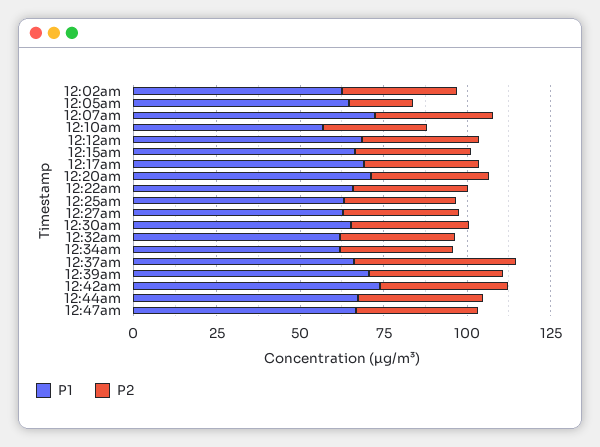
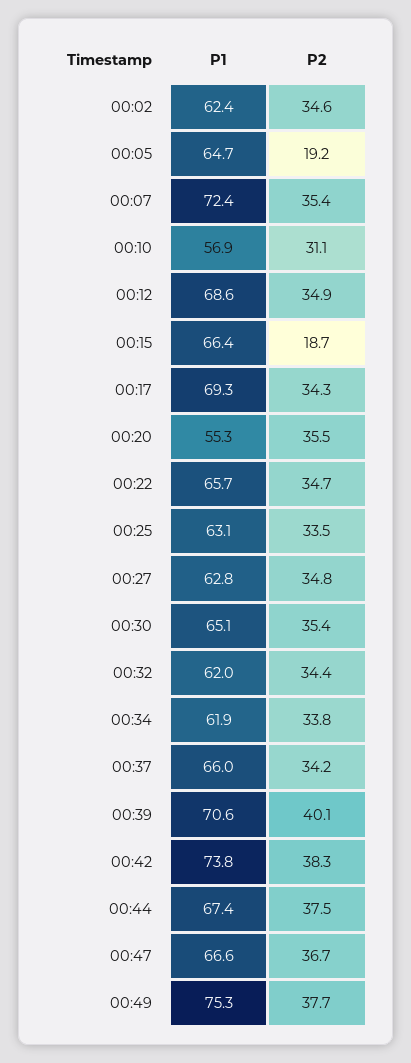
P2, 12:15am: 35 -> 18.7
P1, 12:20am: 70 -> 55.3
P2, 12:37am: 50 -> 34.2
P1, 00:49: none -> 75.3
P2, 00:49: none -> 37.7

